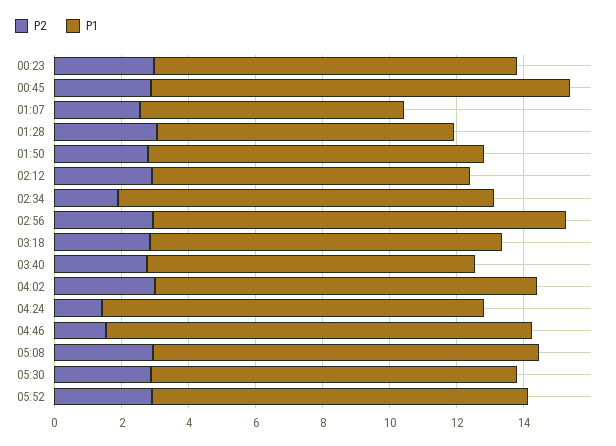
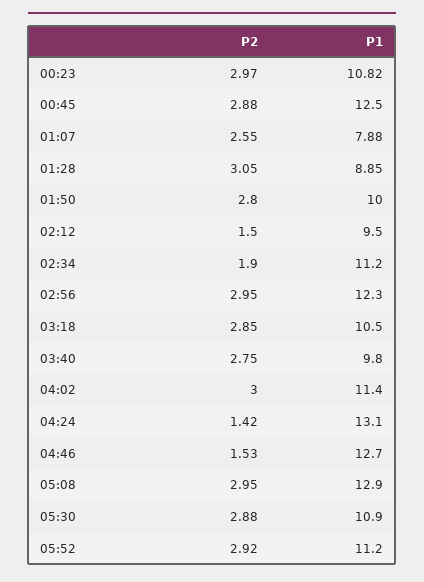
P2, 02:12: 3 -> 1.5
P1, 04:24: 11.5 -> 13.1
P1, 05:08: 11.5 -> 12.9

